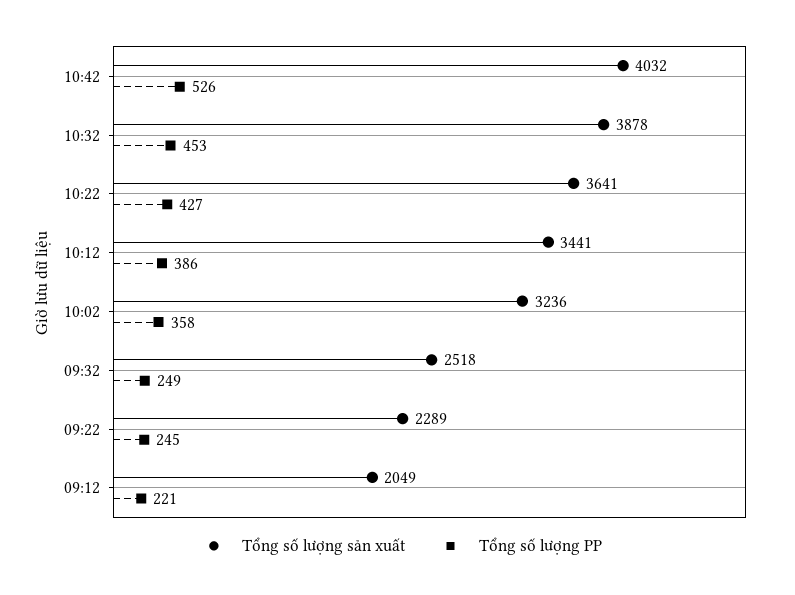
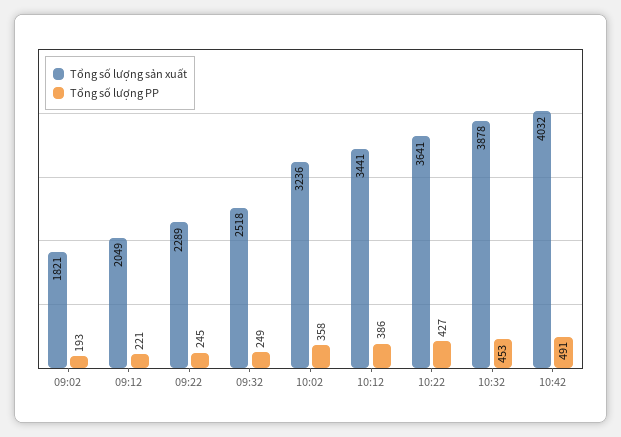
Tổng số lượng PP, 10:42: 526 -> 491
Tổng số lượng sản xuất, 09:02: none -> 1821
Tổng số lượng PP, 09:02: none -> 193

